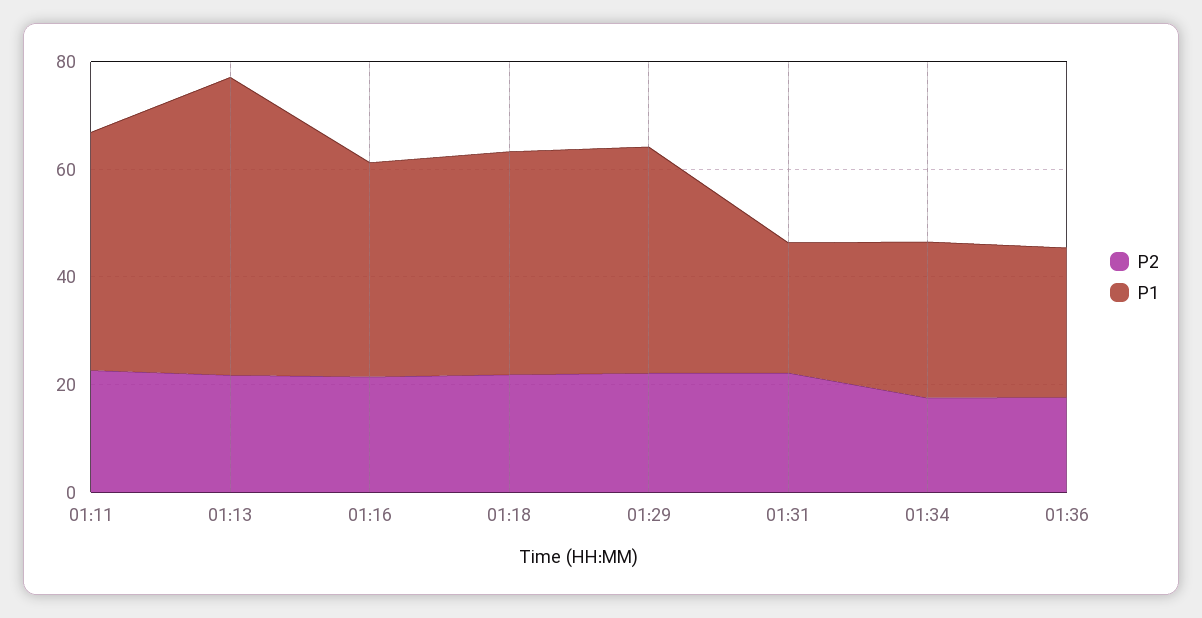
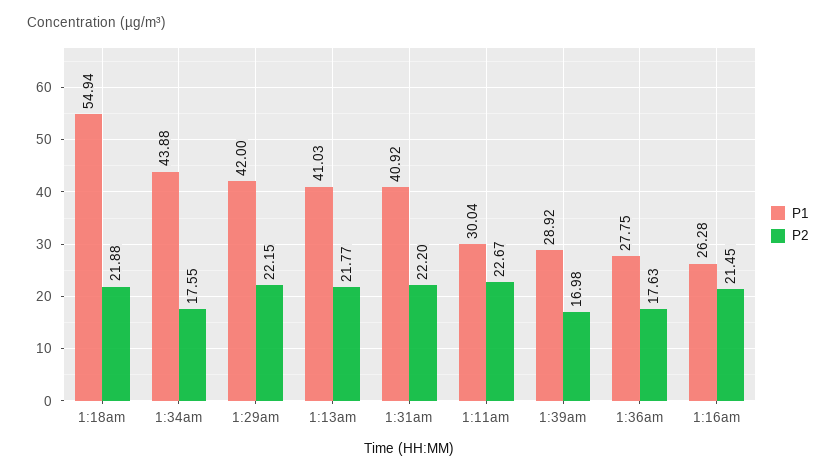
P1, 01:11: 45 -> 30.04
P1, 01:13: 55 -> 41.03
P1, 01:16: 40 -> 26.28
P1, 01:18: 40 -> 54.94
P1, 01:31: 25 -> 40.92
P1, 01:34: 30 -> 43.88
P1, 1:39am: none -> 28.92
P2, 1:39am: none -> 16.98

